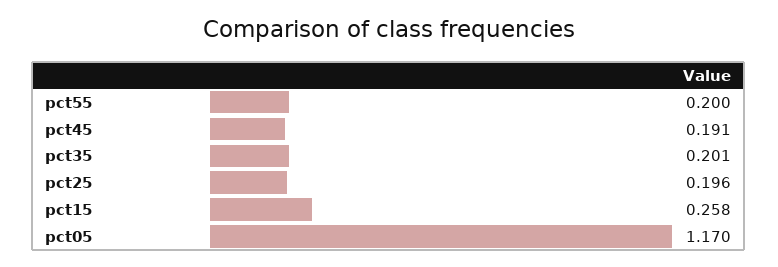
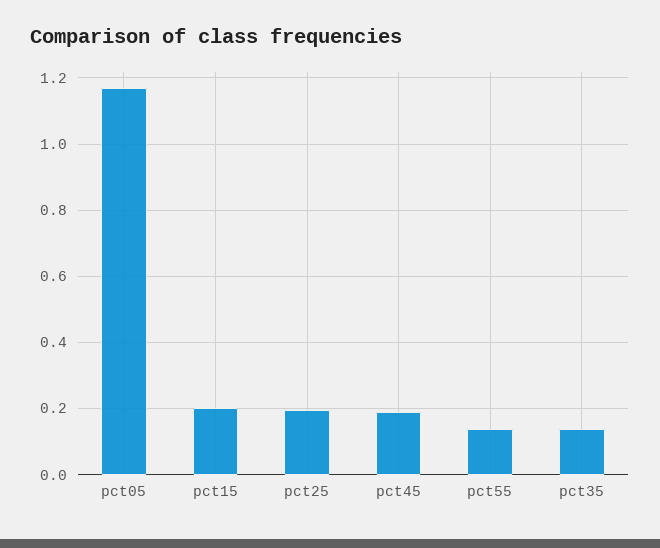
pct55: 0.2 -> 0.14
pct35: 0.201 -> 0.14
pct15: 0.258 -> 0.2

